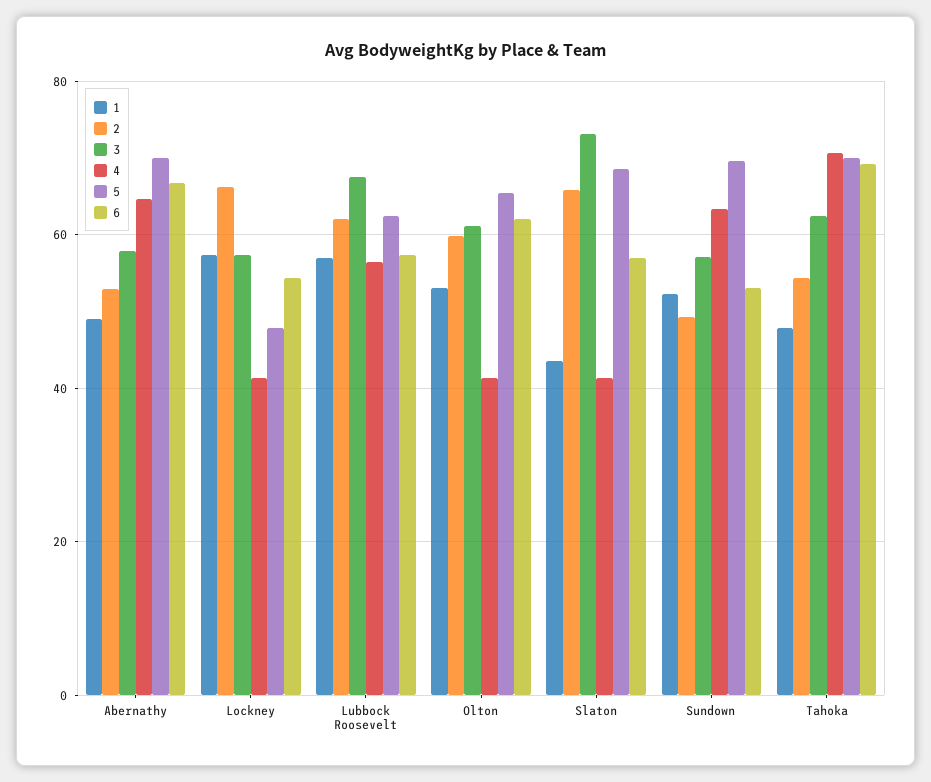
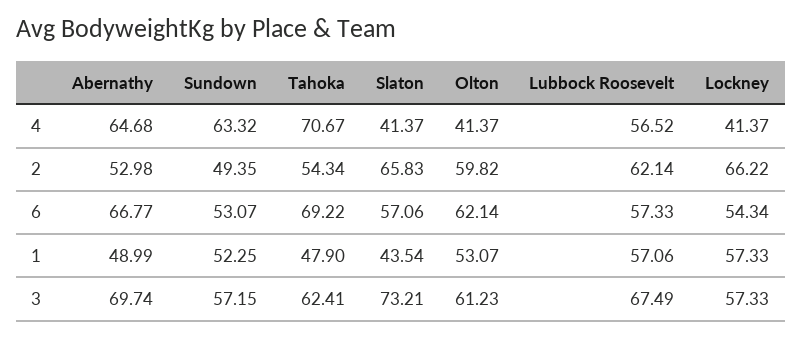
3, Abernathy: 58 -> 69.74
5, Abernathy: 70 -> none
5, Lockney: 48 -> none
5, Lubbock Roosevelt: 62 -> none
5, Olton: 66 -> none
5, Slaton: 68 -> none
5, Sundown: 70 -> none
5, Tahoka: 70 -> none

